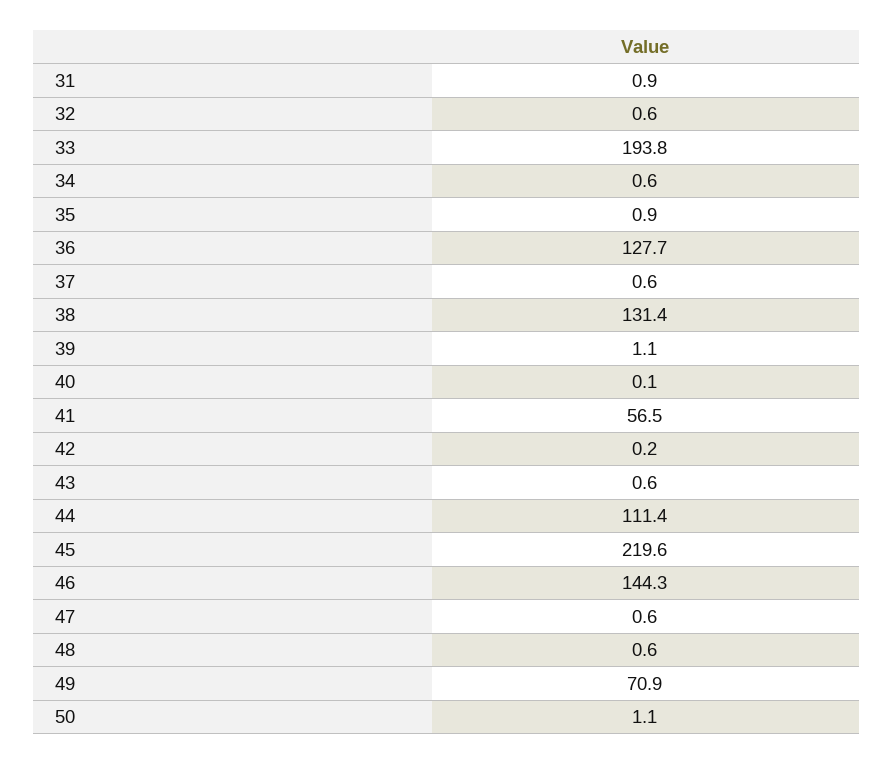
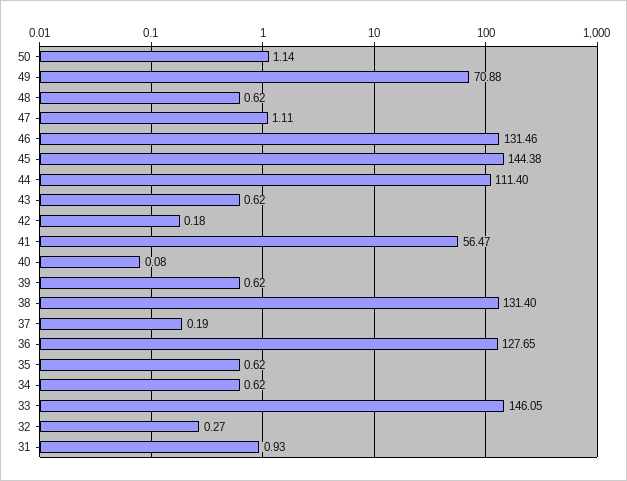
32: 0.6 -> 0.27
33: 193.8 -> 146.05
35: 0.9 -> 0.62
37: 0.6 -> 0.19
39: 1.1 -> 0.62
45: 219.6 -> 144.38
46: 144.3 -> 131.46
47: 0.6 -> 1.11

